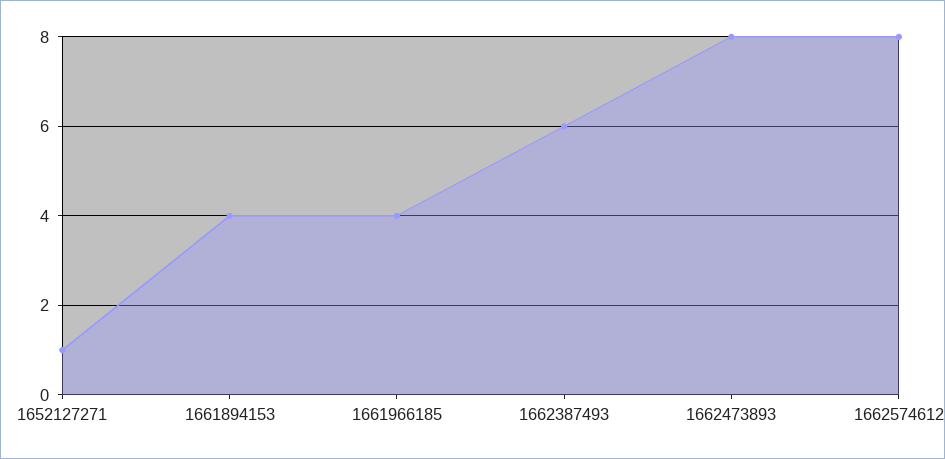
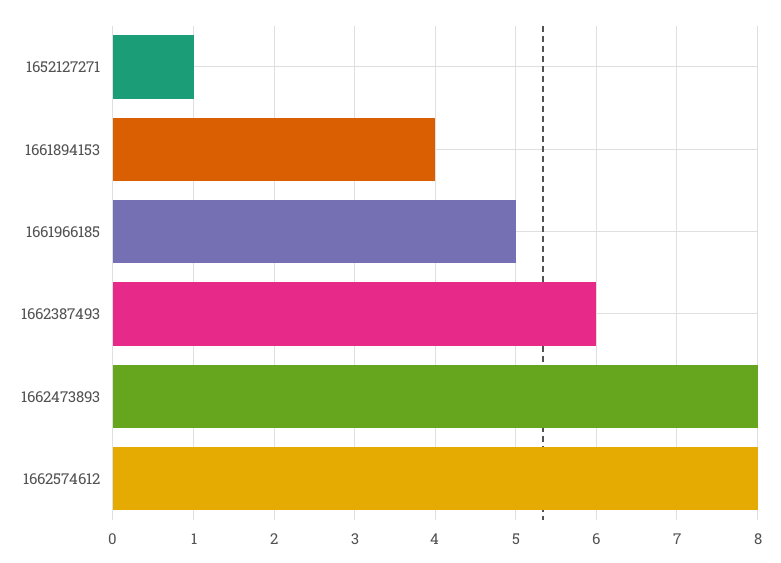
1661966185: 4 -> 5

